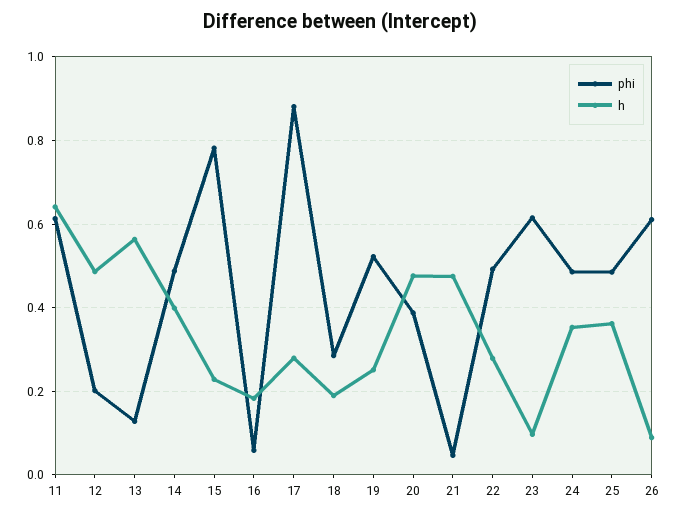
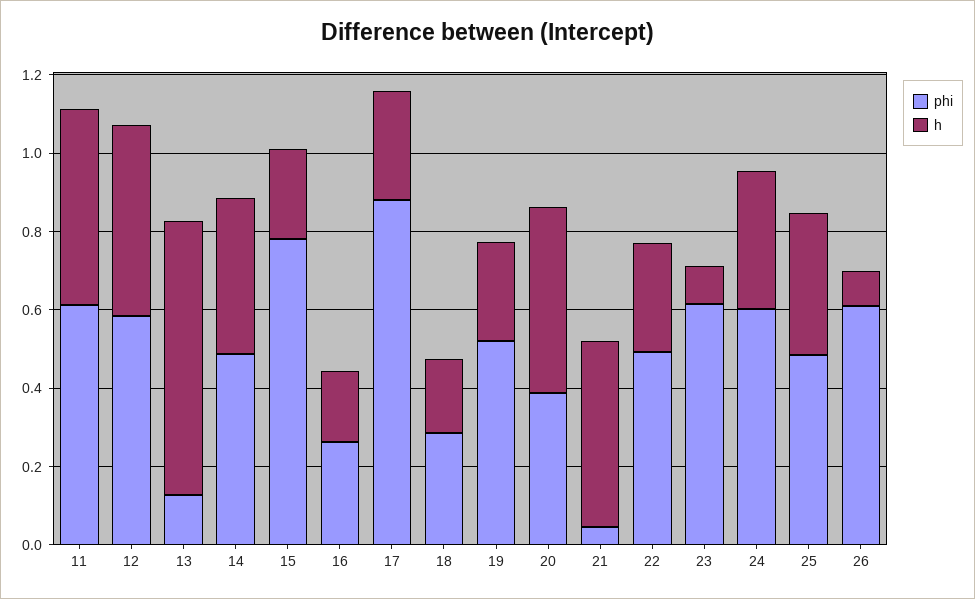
h, 11: 0.64 -> 0.5
phi, 12: 0.2 -> 0.6
h, 13: 0.56 -> 0.7
phi, 16: 0.06 -> 0.25
phi, 24: 0.48 -> 0.6

